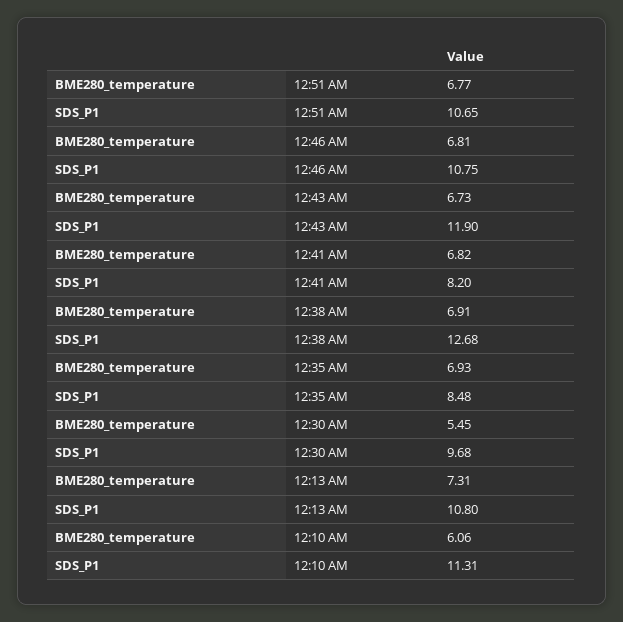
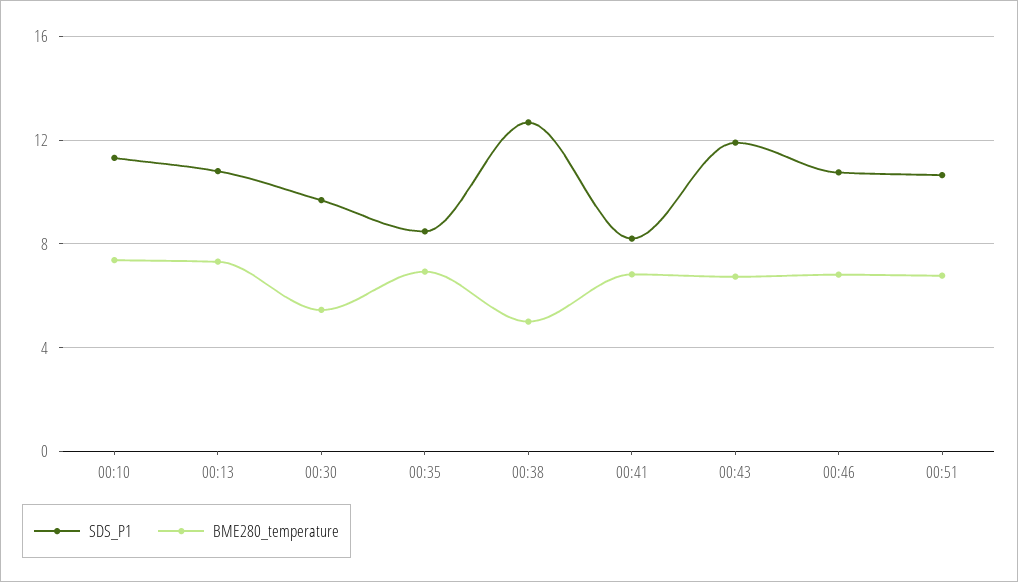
BME280_temperature, 12:38 AM: 6.91 -> 5
BME280_temperature, 12:10 AM: 6.06 -> 7.5

